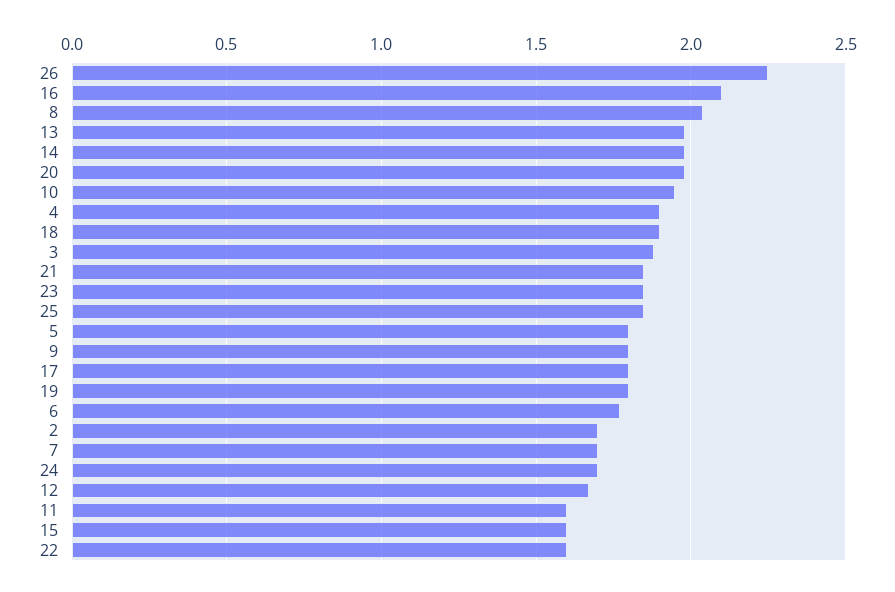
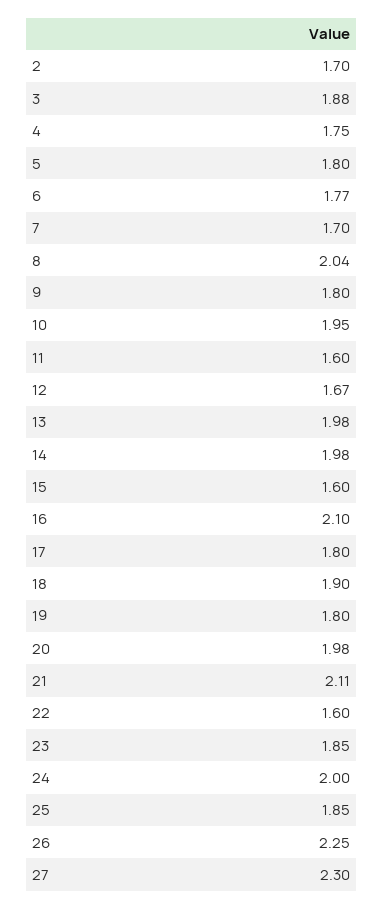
4: 1.9 -> 1.75
21: 1.85 -> 2.11
24: 1.7 -> 2
27: none -> 2.3

